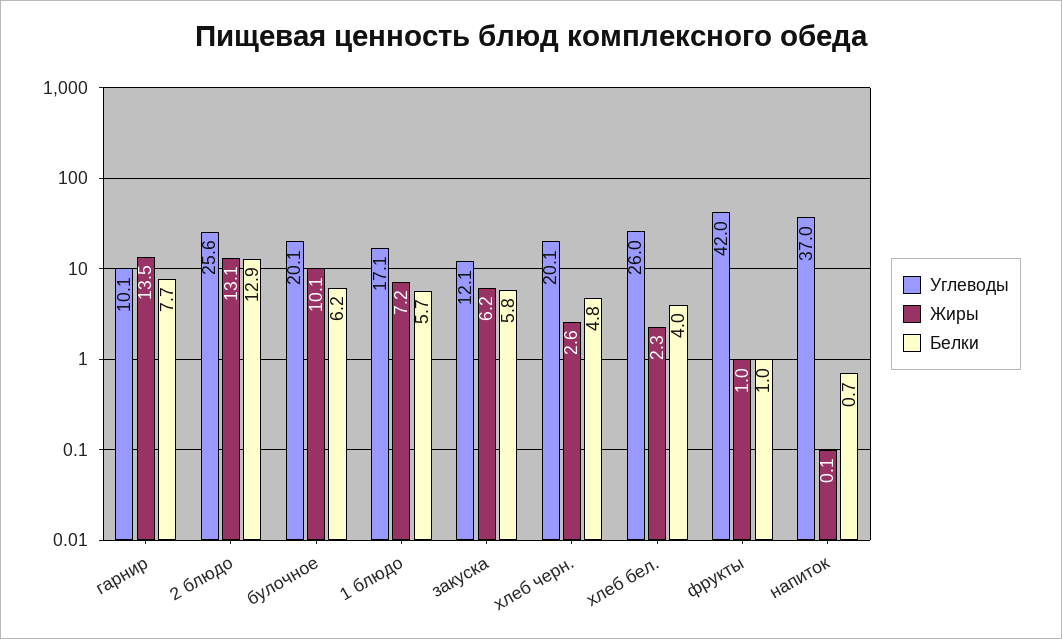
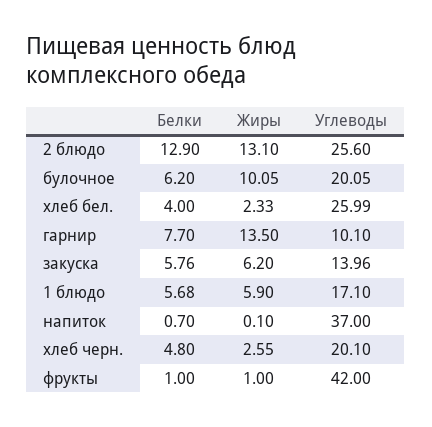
Жиры, 1 блюдо: 7.2 -> 5.9
Углеводы, закуска: 12.1 -> 13.96

